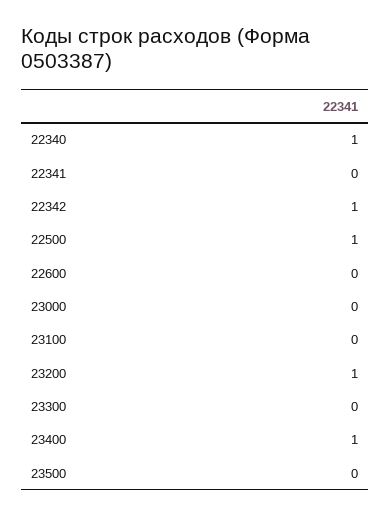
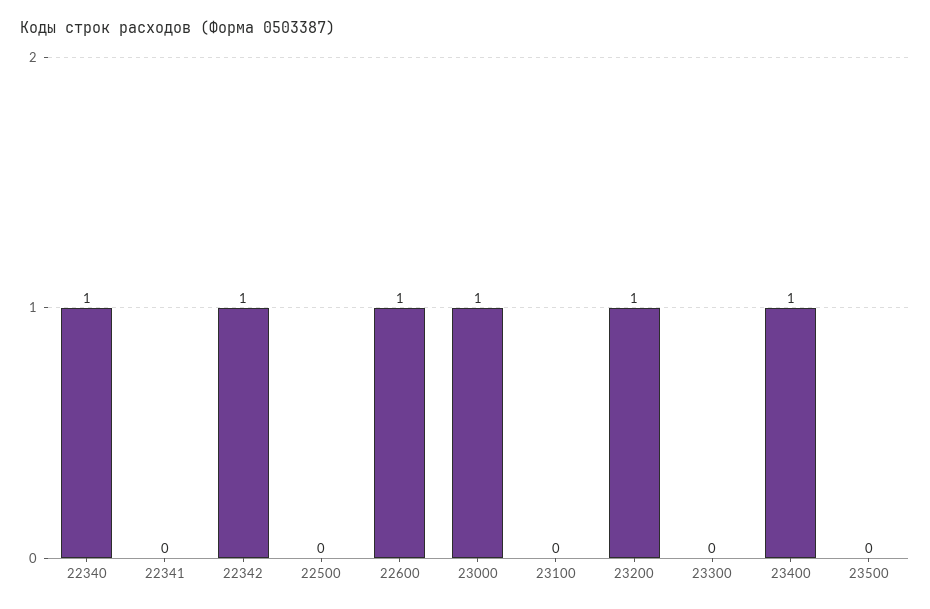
22500: 1 -> 0
22600: 0 -> 1
23000: 0 -> 1

